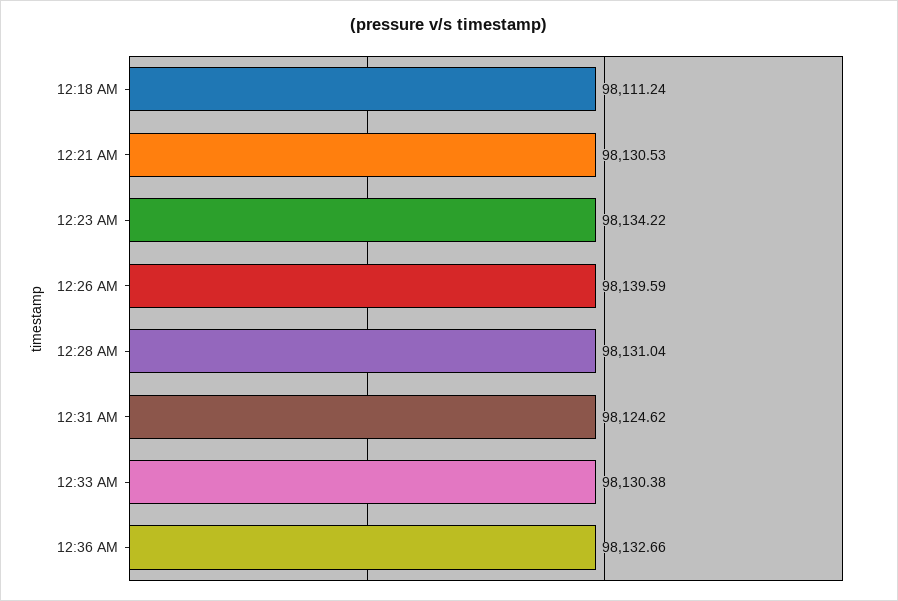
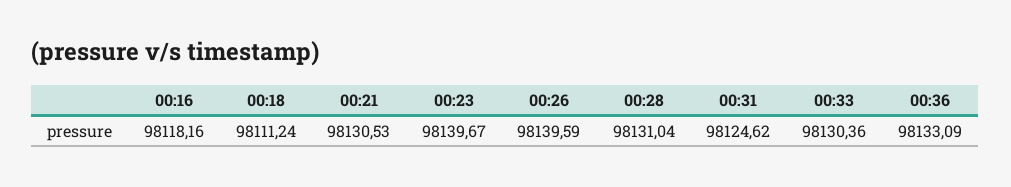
12:23 AM: 98134.22 -> 98139.67
12:33 AM: 98130.38 -> 98130.36
12:36 AM: 98132.66 -> 98133.09
00:16: none -> 98118.16

